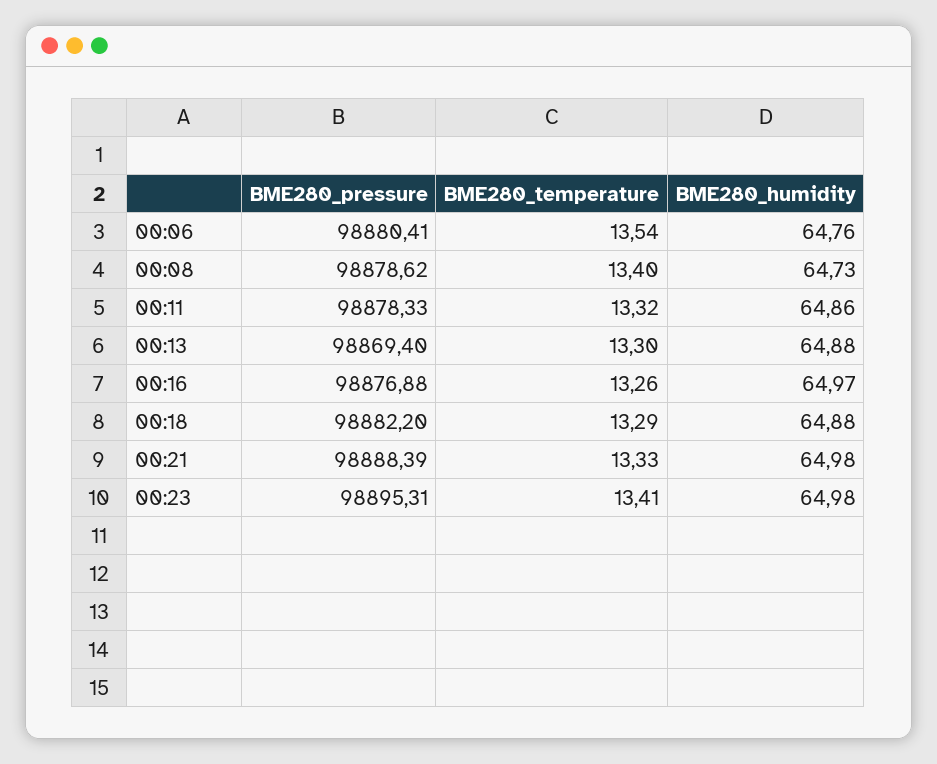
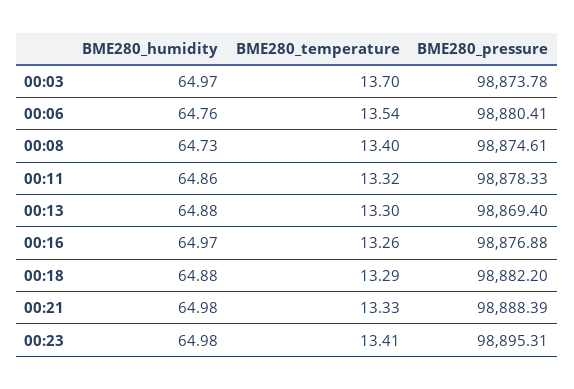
BME280_pressure, 00:08: 98878.62 -> 98874.61
BME280_humidity, 00:03: none -> 64.97
BME280_temperature, 00:03: none -> 13.7
BME280_pressure, 00:03: none -> 98873.78

